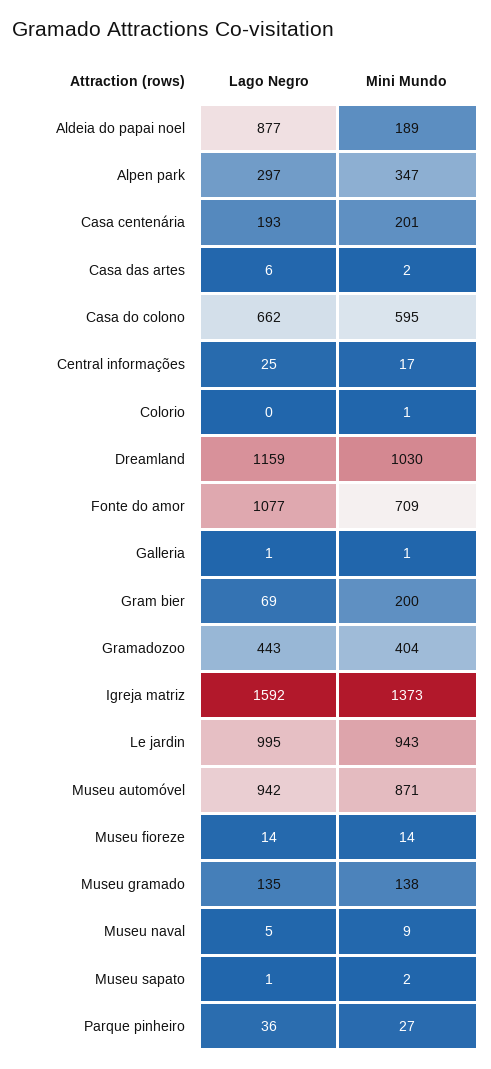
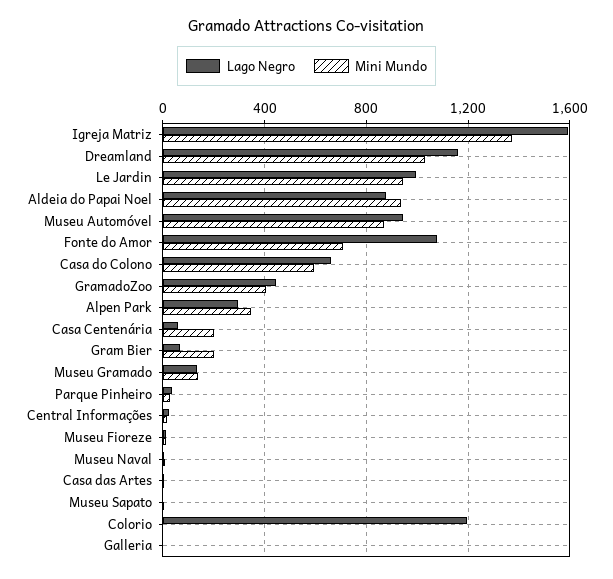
Mini Mundo, Aldeia do papai noel: 189 -> 950
Lago Negro, Casa centenária: 193 -> 50
Lago Negro, Colorio: 0 -> 1200

